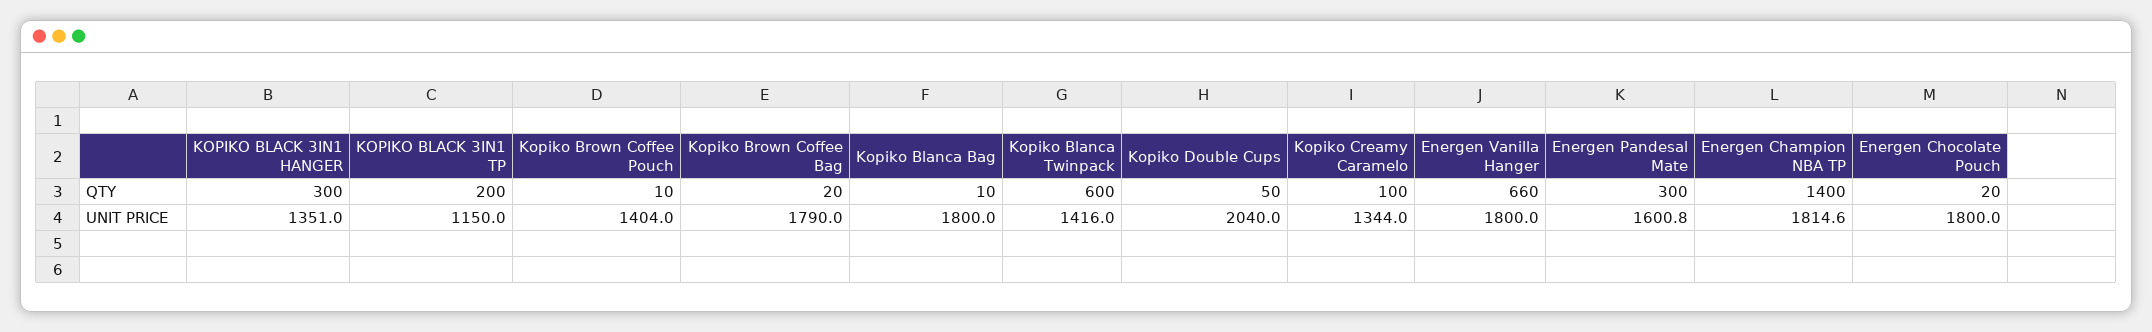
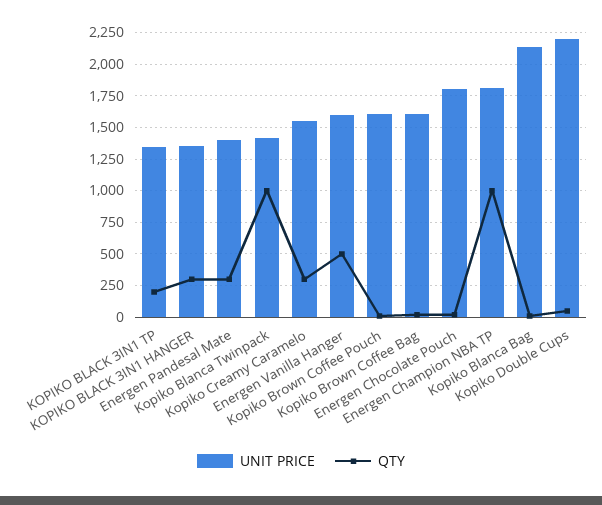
QTY, Kopiko Blanca Twinpack: 600 -> 1000
QTY, Kopiko Creamy Caramelo: 100 -> 300
QTY, Energen Vanilla Hanger: 660 -> 500
QTY, Energen Champion NBA TP: 1400 -> 1000
UNIT PRICE, KOPIKO BLACK 3IN1 TP: 1150 -> 1350
UNIT PRICE, Kopiko Brown Coffee Pouch: 1404 -> 1600
UNIT PRICE, Kopiko Brown Coffee Bag: 1790 -> 1600
UNIT PRICE, Kopiko Blanca Bag: 1800 -> 2150
UNIT PRICE, Kopiko Double Cups: 2040 -> 2200
UNIT PRICE, Kopiko Creamy Caramelo: 1344 -> 1550
UNIT PRICE, Energen Vanilla Hanger: 1800 -> 1600
UNIT PRICE, Energen Pandesal Mate: 1600.8 -> 1400

